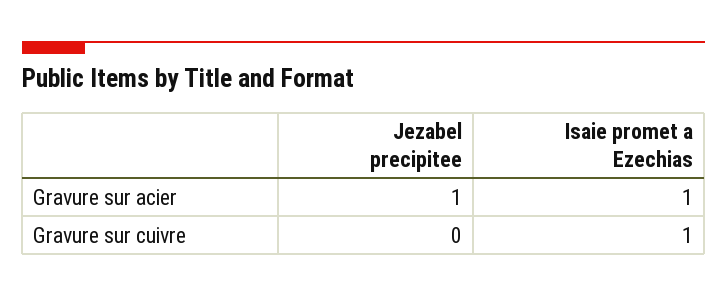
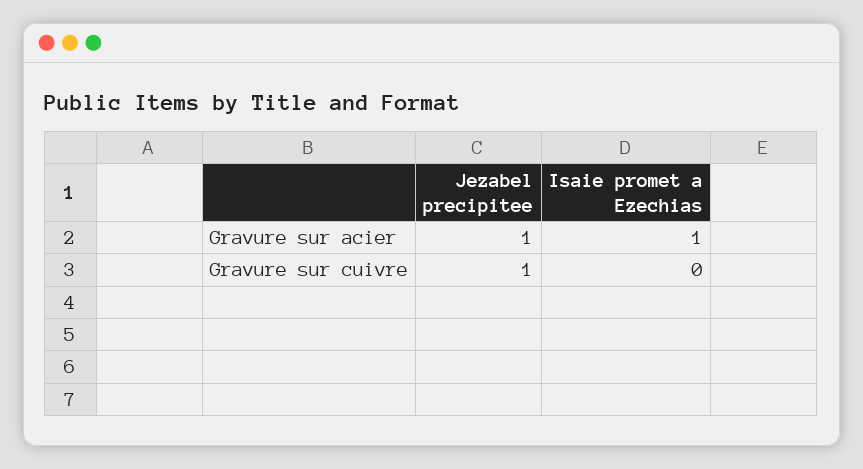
Jezabel precipitee, Gravure sur cuivre: 0 -> 1
Isaie promet a Ezechias, Gravure sur cuivre: 1 -> 0

